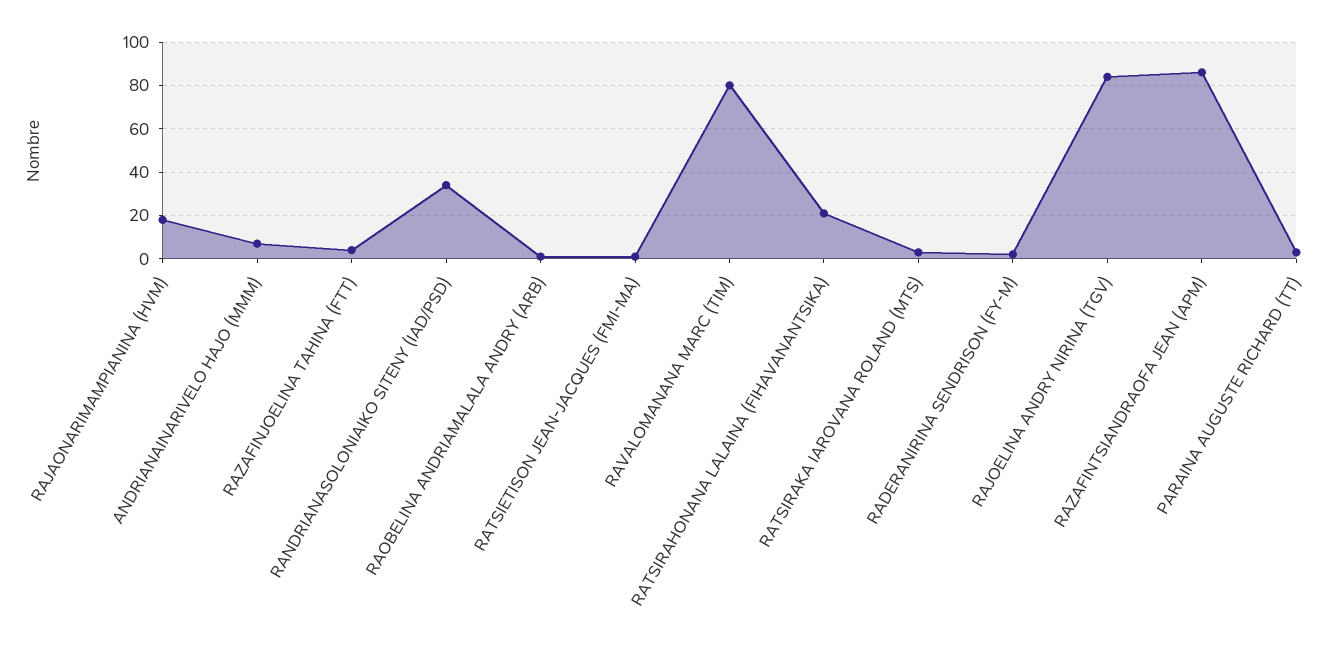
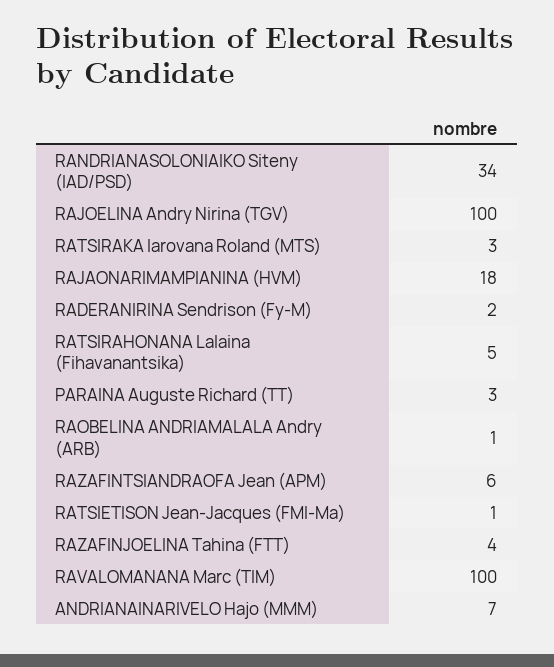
RAVALOMANANA MARC (TIM): 80 -> 100
RATSIRAHONANA LALAINA (FIHAVANANTSIKA): 20 -> 5
RAJOELINA ANDRY NIRINA (TGV): 85 -> 100
RAZAFINTSIANDRAOFA JEAN (APM): 85 -> 6

